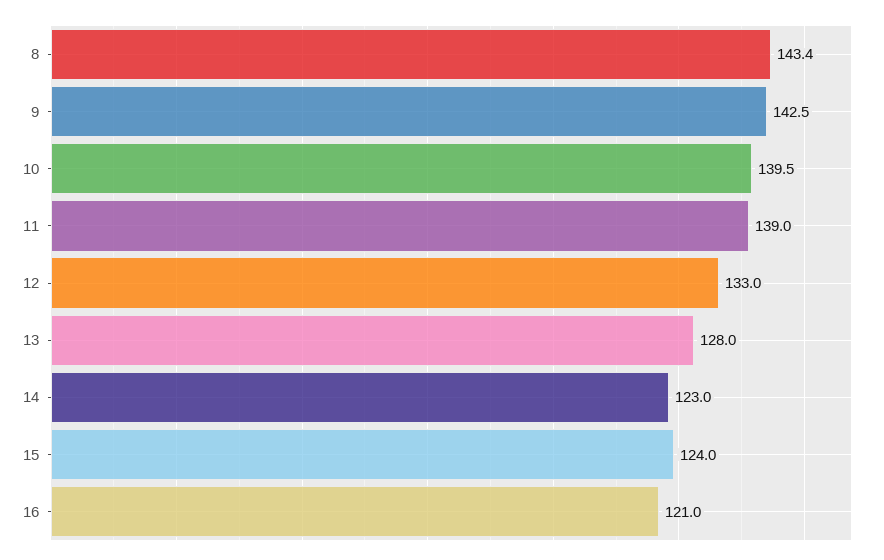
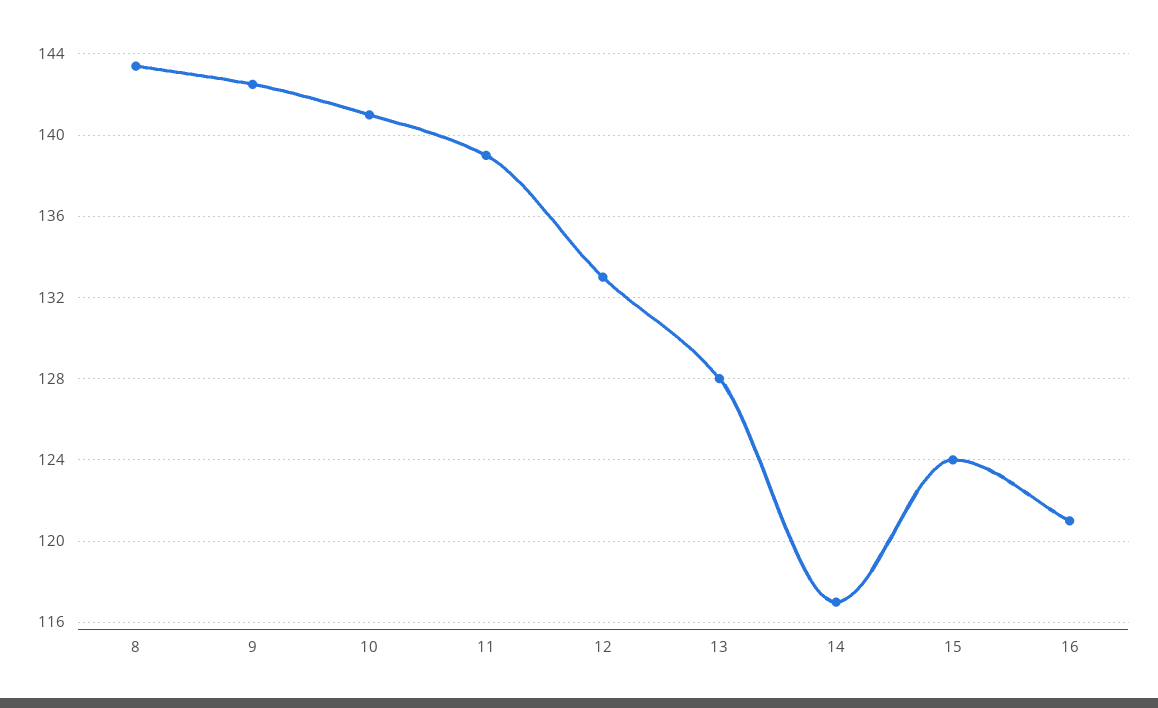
10: 139.5 -> 141
14: 123 -> 117

